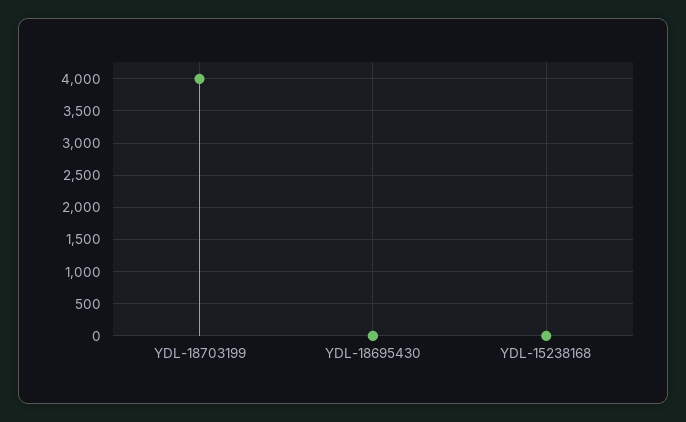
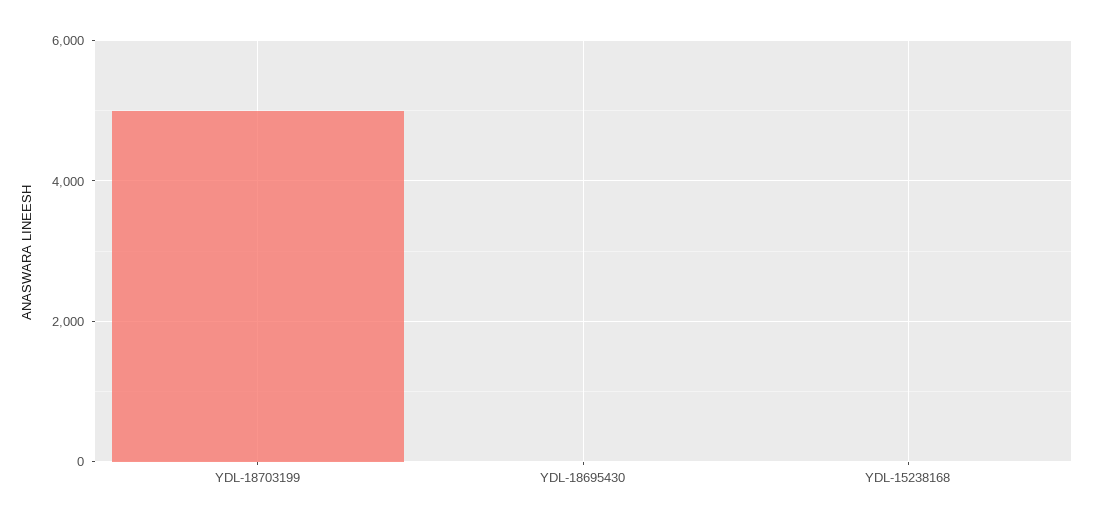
YDL-18703199: 4000 -> 5000

